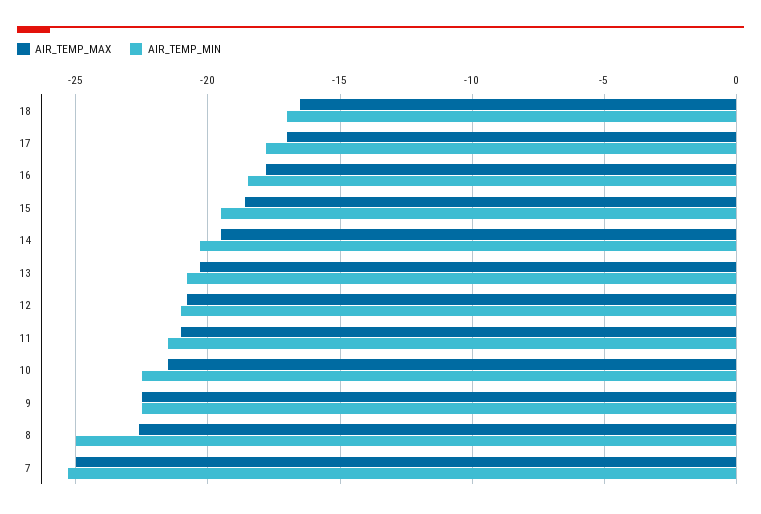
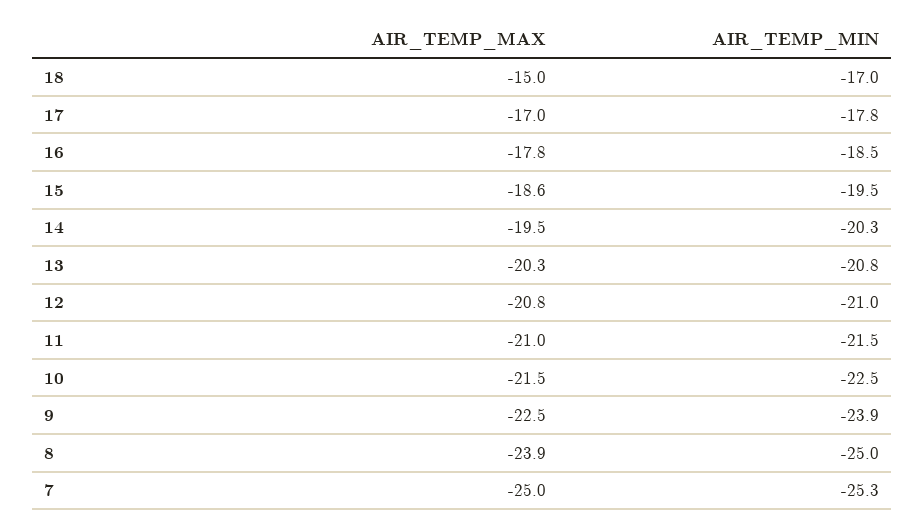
AIR_TEMP_MAX, 18: -16.5 -> -15
AIR_TEMP_MIN, 9: -22.5 -> -23.9
AIR_TEMP_MAX, 8: -22.5 -> -23.9

